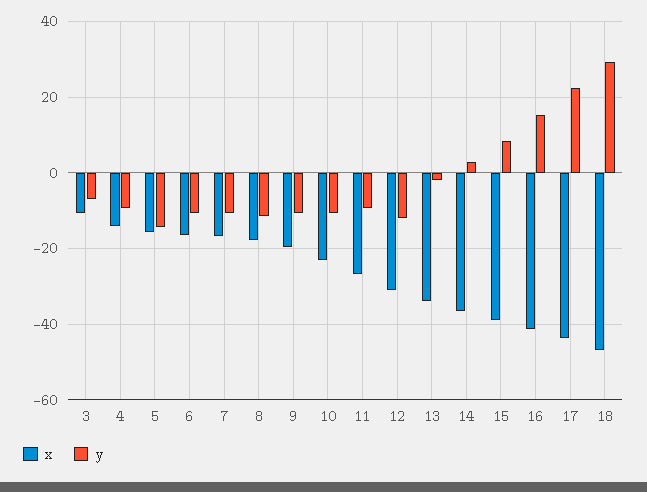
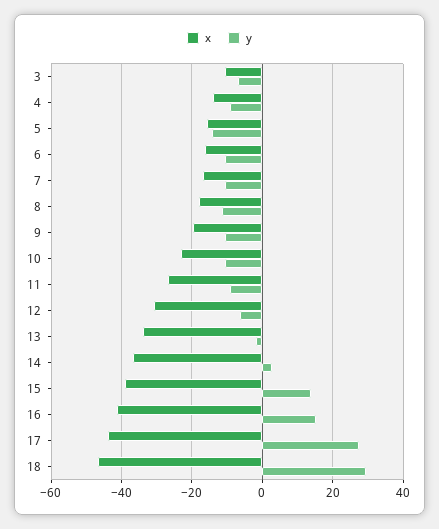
y, 12: -12 -> -6
y, 15: 8 -> 14
y, 17: 22 -> 28

